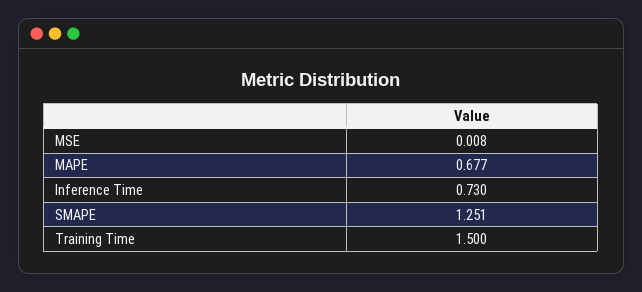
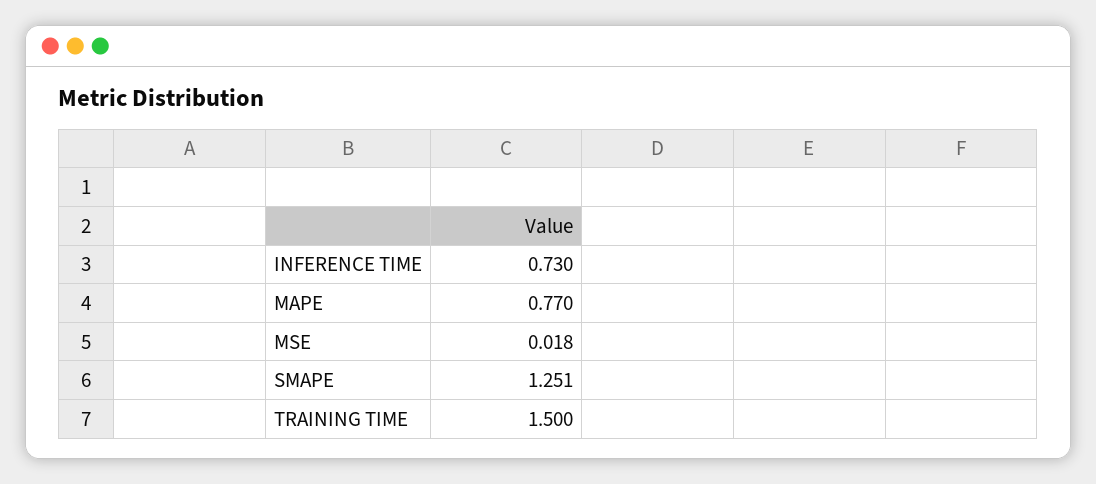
MSE: 0.008 -> 0.018
MAPE: 0.677 -> 0.77

